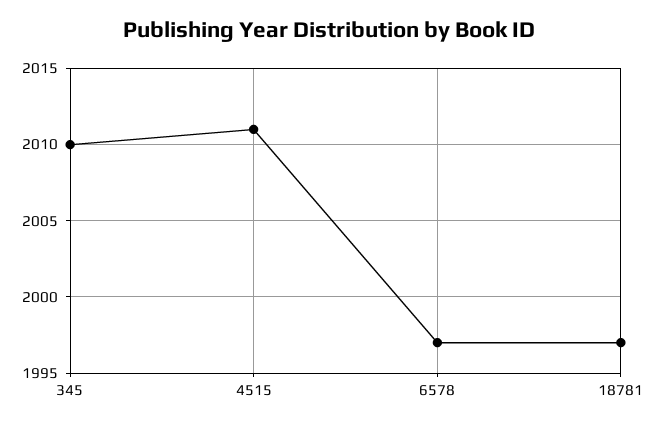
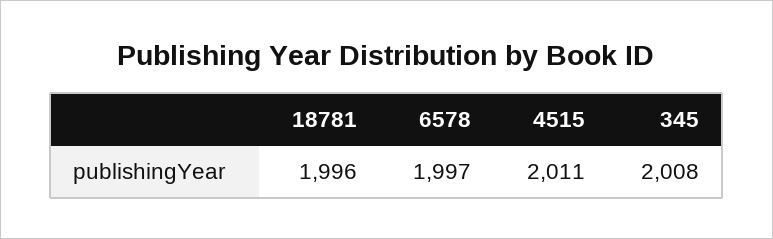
345: 2010 -> 2008
18781: 1997 -> 1996

